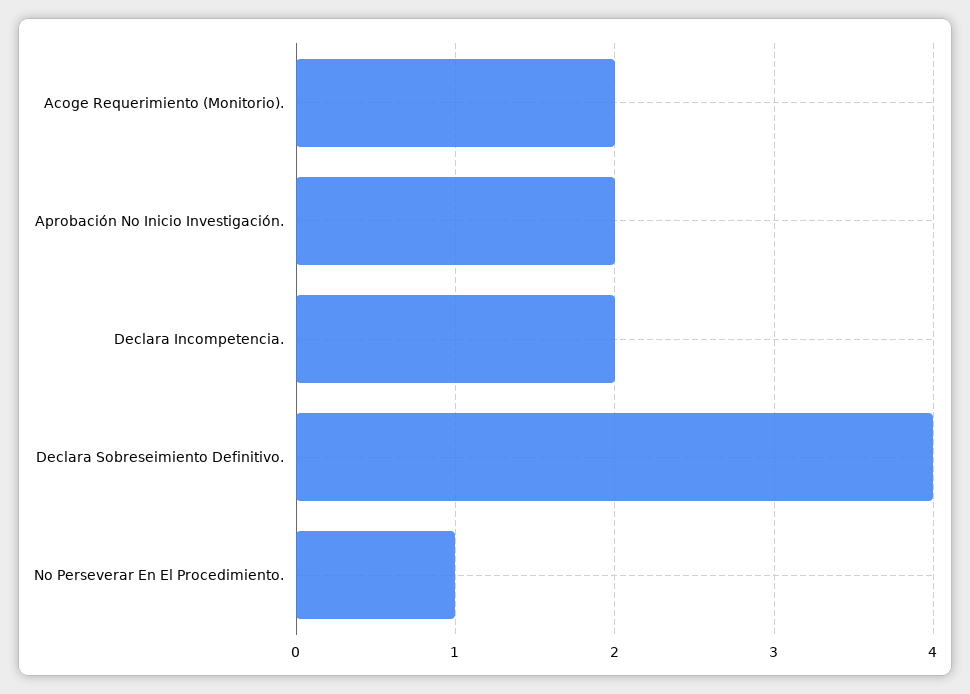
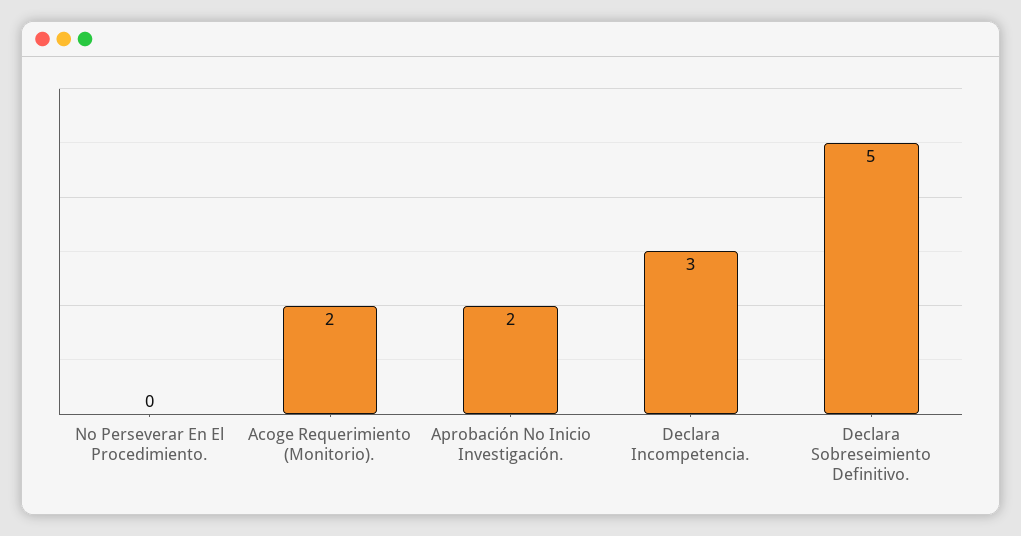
Declara Incompetencia.: 2 -> 3
Declara Sobreseimiento Definitivo.: 4 -> 5
No Perseverar En El Procedimiento.: 1 -> 0

